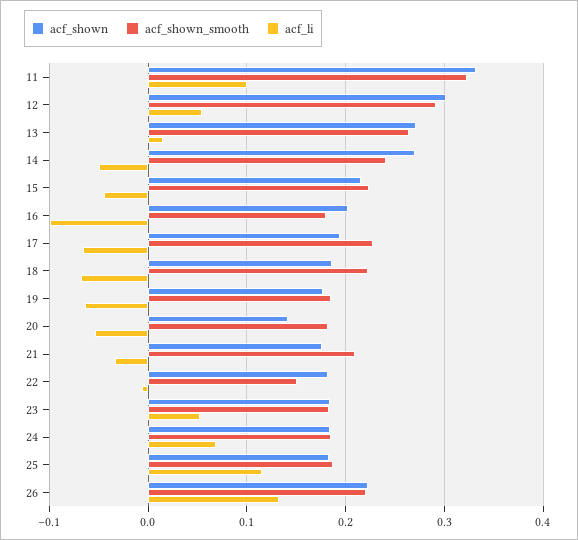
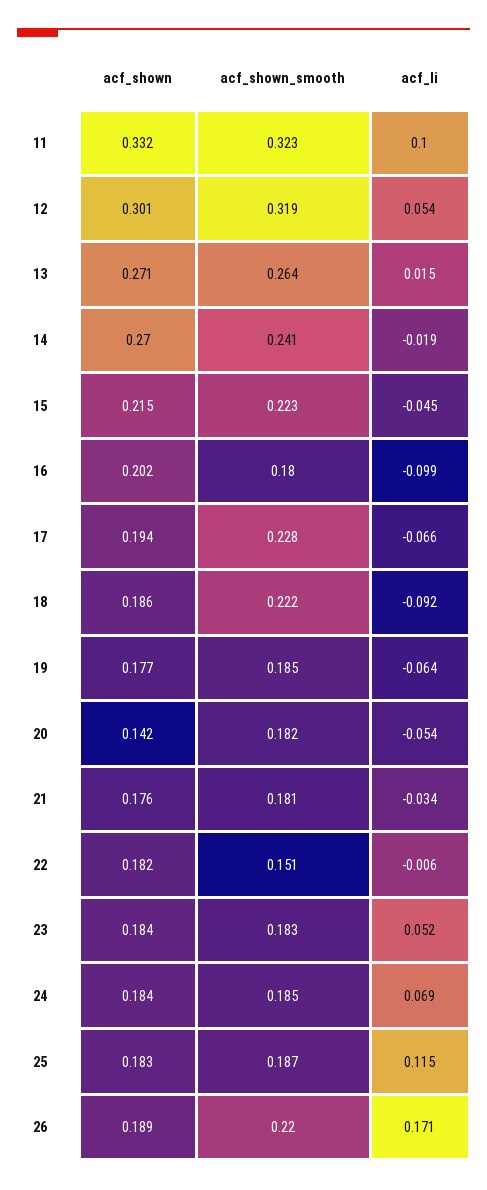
acf_shown_smooth, 12: 0.29 -> 0.319
acf_li, 14: -0.05 -> -0.019
acf_li, 18: -0.07 -> -0.092
acf_shown_smooth, 21: 0.21 -> 0.181
acf_shown, 26: 0.22 -> 0.189
acf_li, 26: 0.13 -> 0.171

